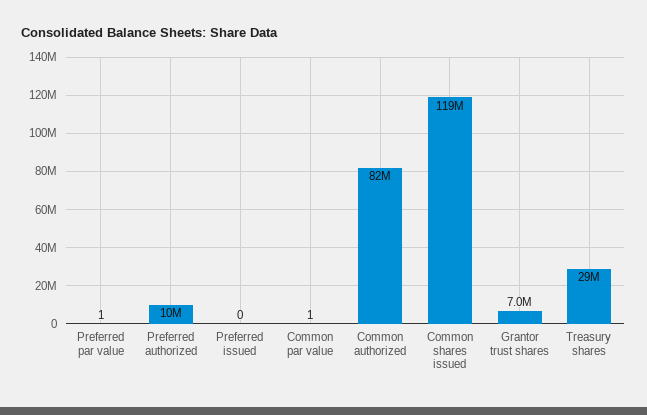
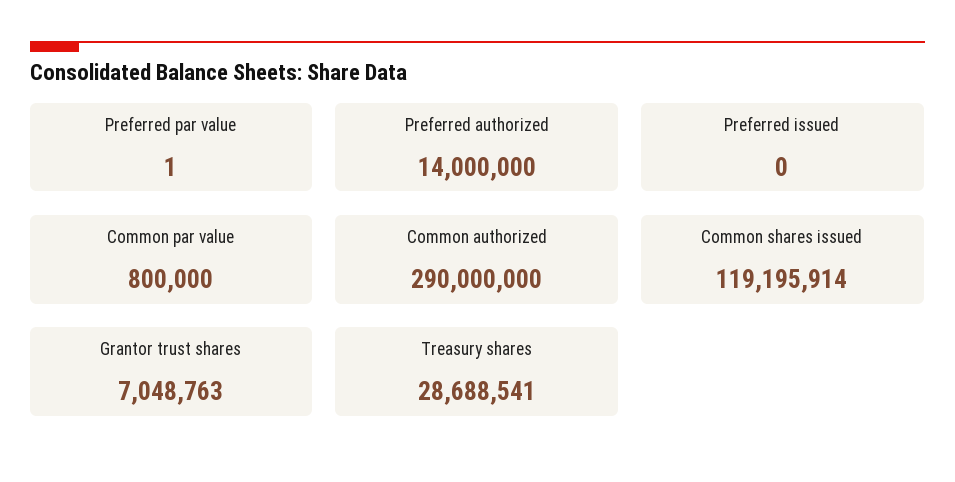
Preferred authorized: 10000000 -> 14000000
Common par value: 1 -> 800000
Common authorized: 82000000 -> 290000000

